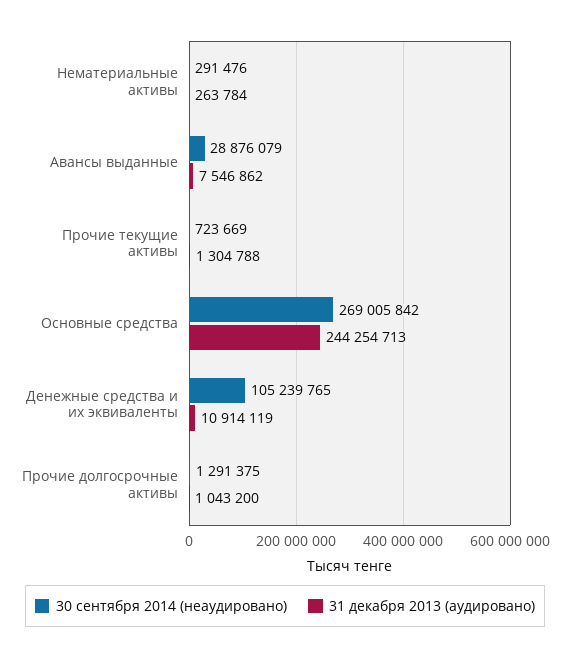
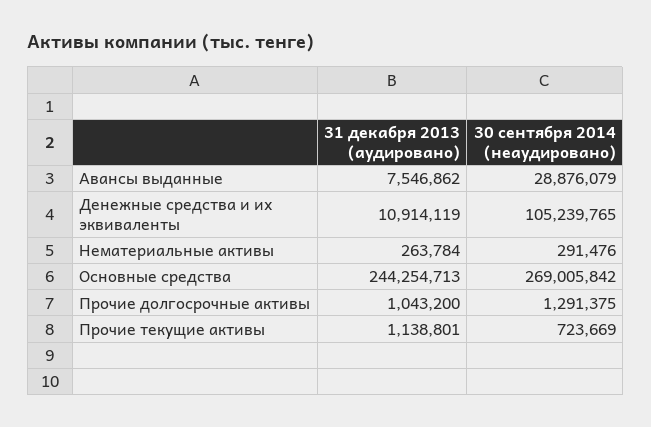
31 декабря 2013 (аудировано), Прочие текущие активы: 1304788 -> 1138801

